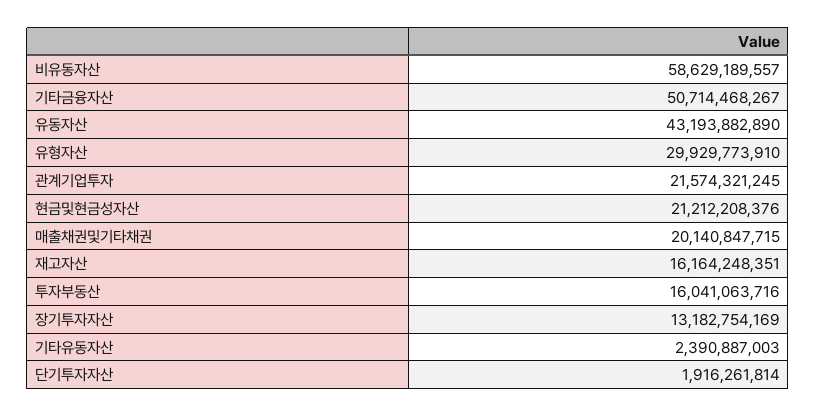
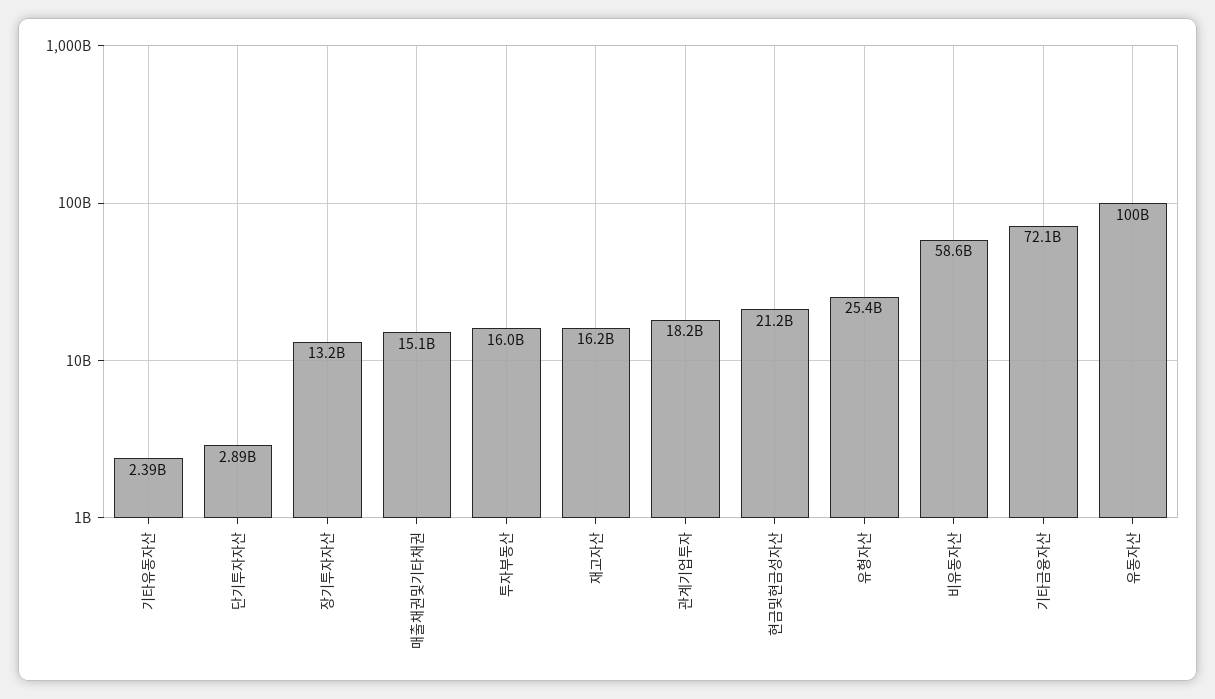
기타금융자산: 50714468267 -> 72100000000
유동자산: 43193882890 -> 100000000000
유형자산: 29929773910 -> 25400000000
관계기업투자: 21574321245 -> 18200000000
매출채권및기타채권: 20140847715 -> 15100000000
단기투자자산: 1916261814 -> 2890000000

